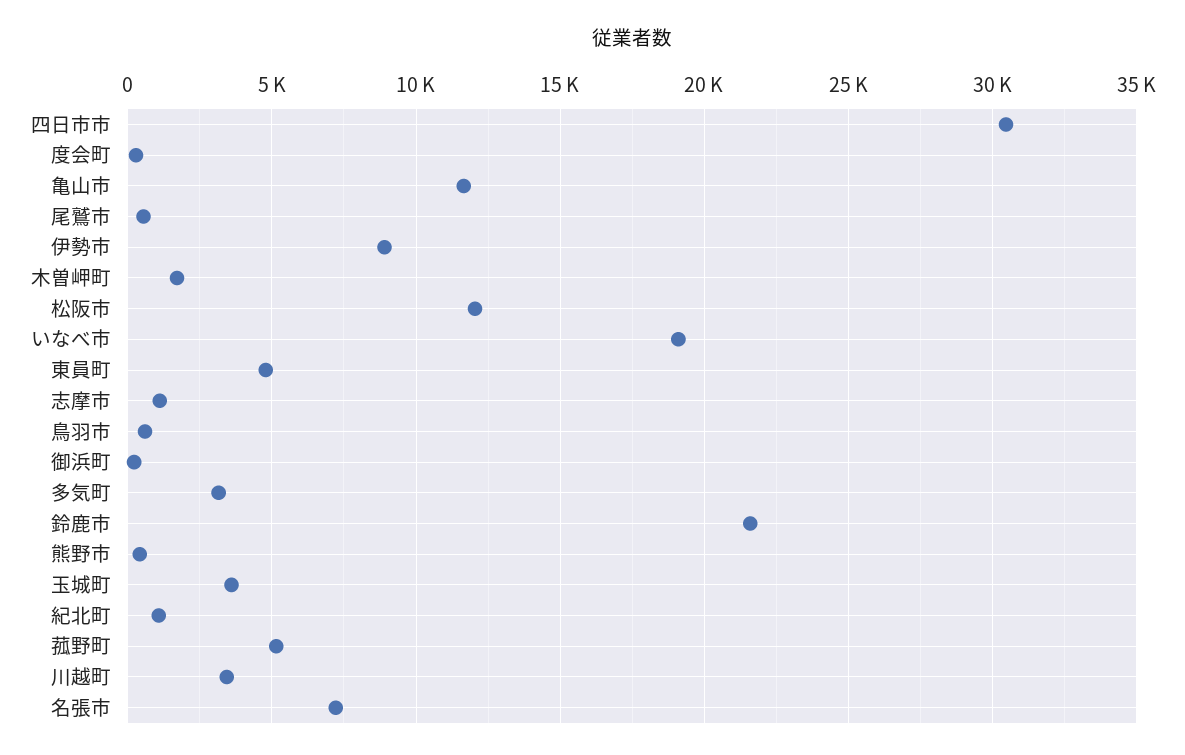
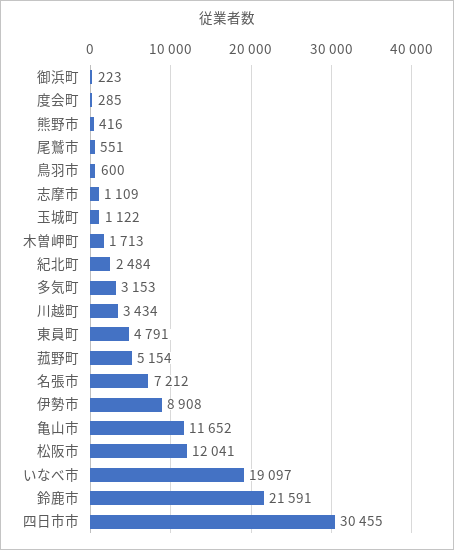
玉城町: 3500 -> 1122
紀北町: 1000 -> 2484

